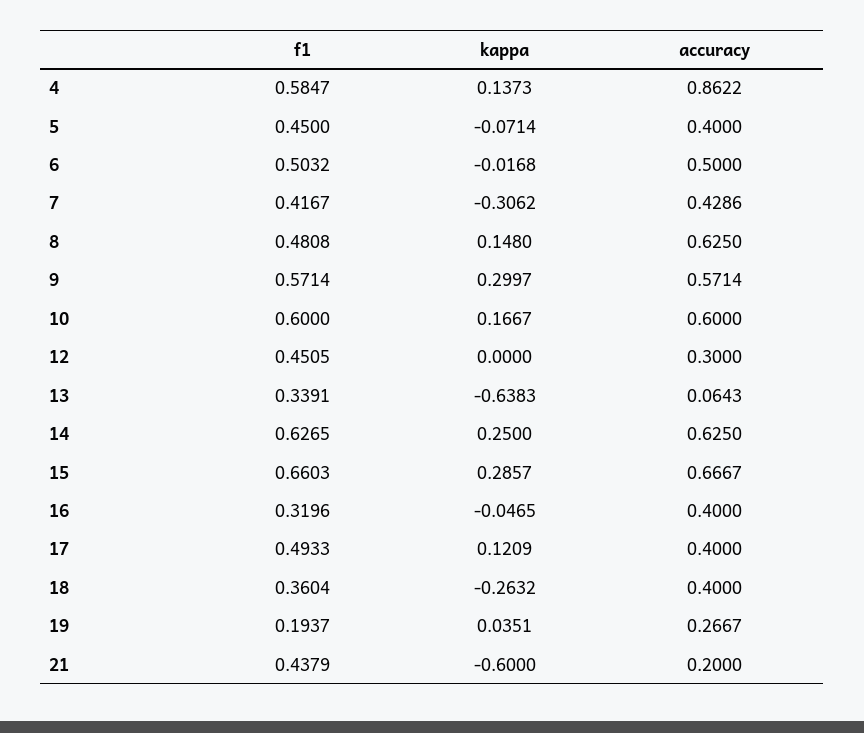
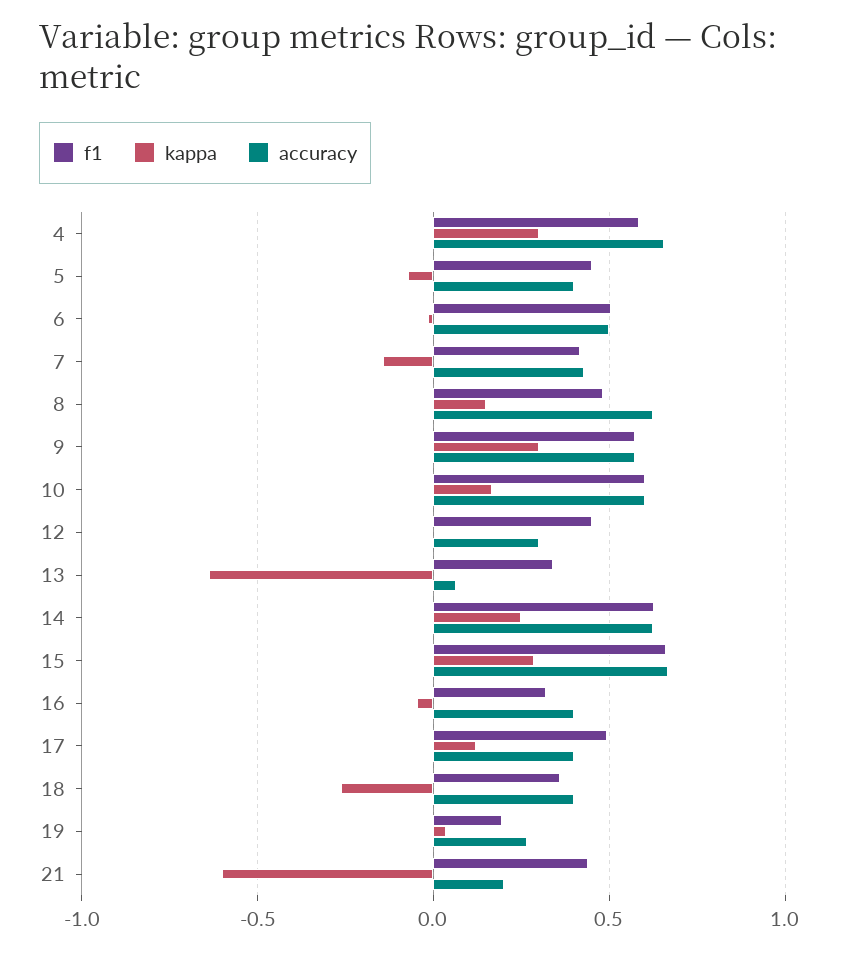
kappa, 4: 0.1373 -> 0.3
accuracy, 4: 0.8622 -> 0.65
kappa, 7: -0.3062 -> -0.15

